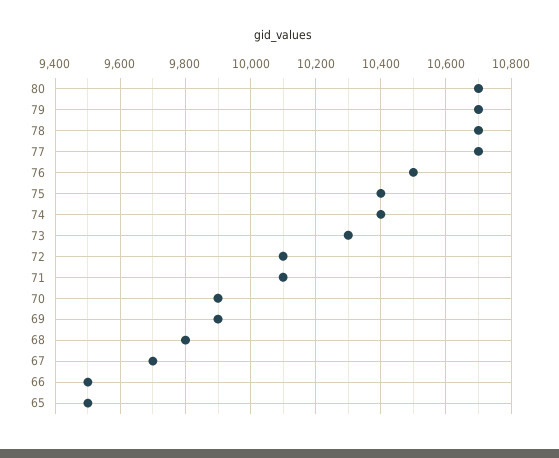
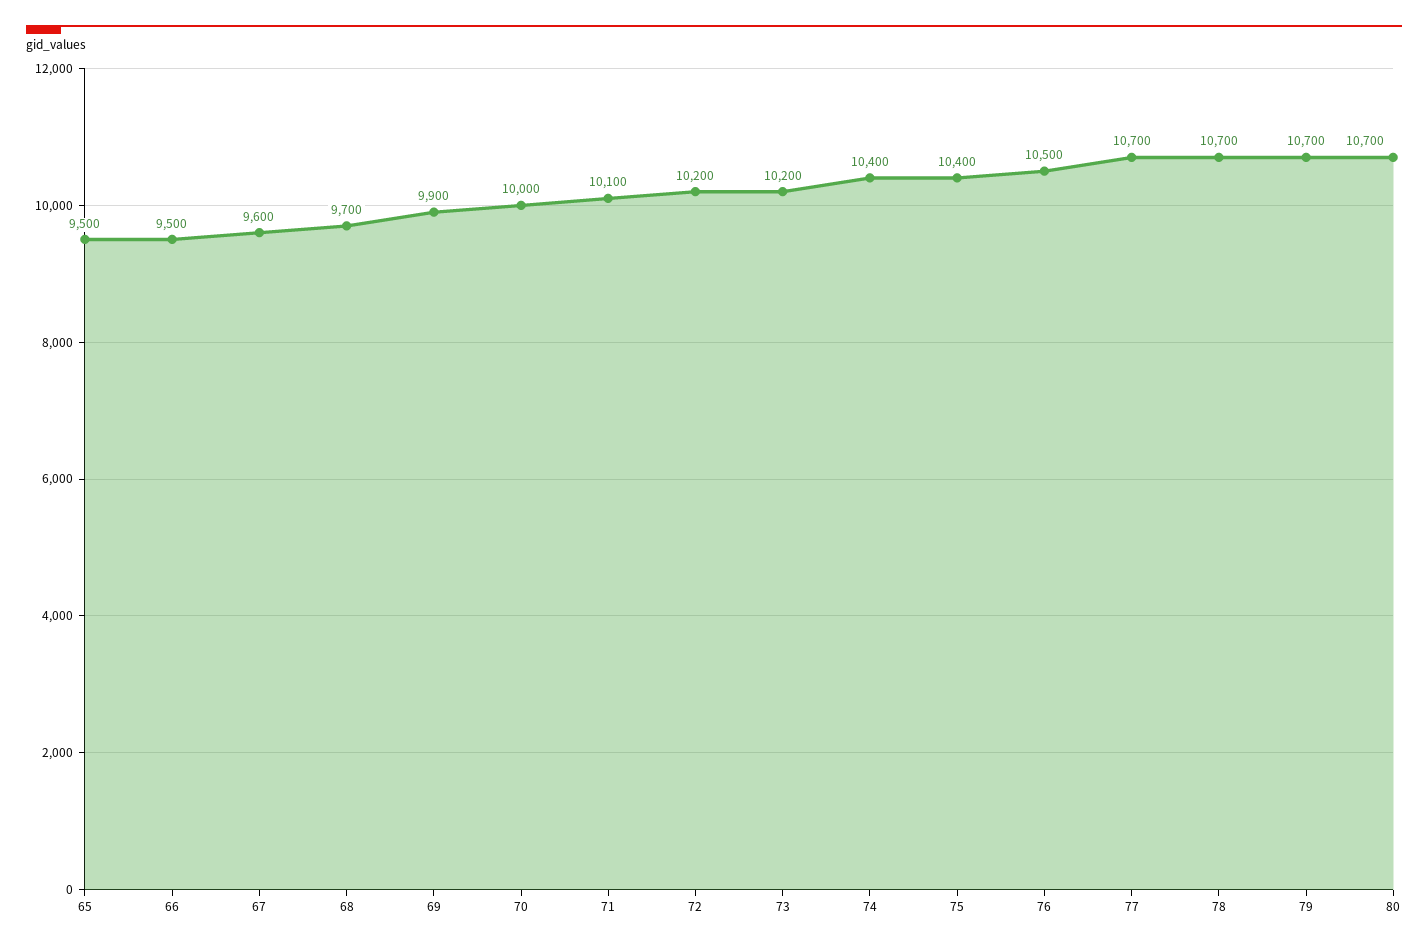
73: 10300 -> 10200
72: 10100 -> 10200
70: 9900 -> 10000
68: 9800 -> 9700
67: 9700 -> 9600

